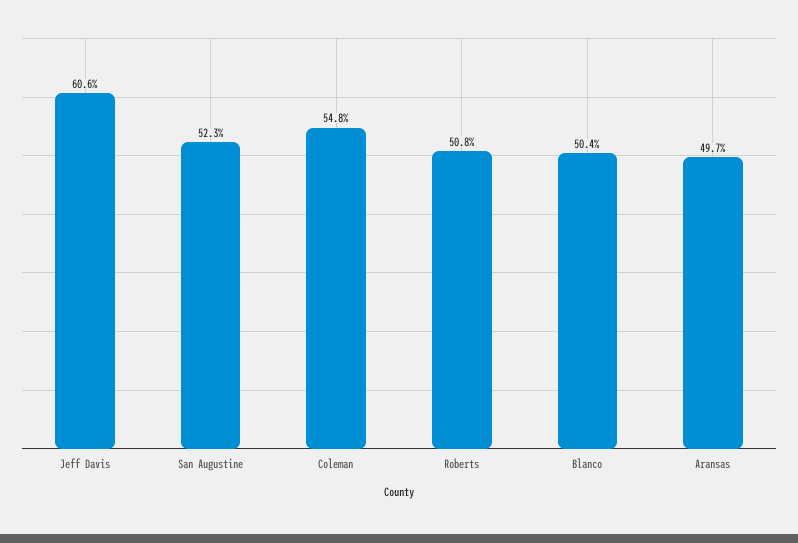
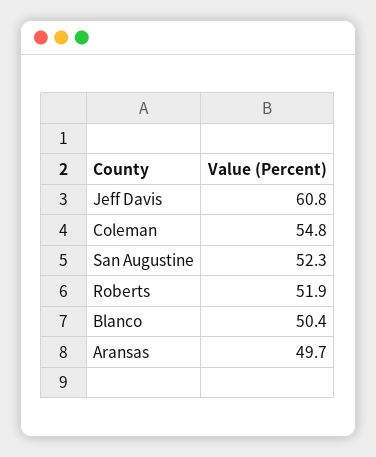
Jeff Davis: 60.6 -> 60.8
Roberts: 50.8 -> 51.9

